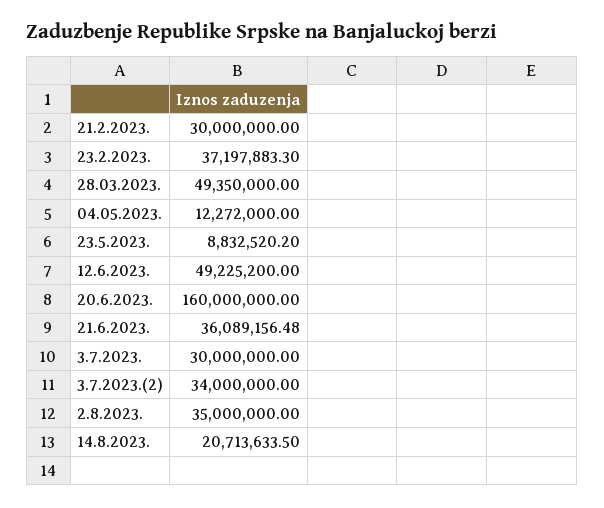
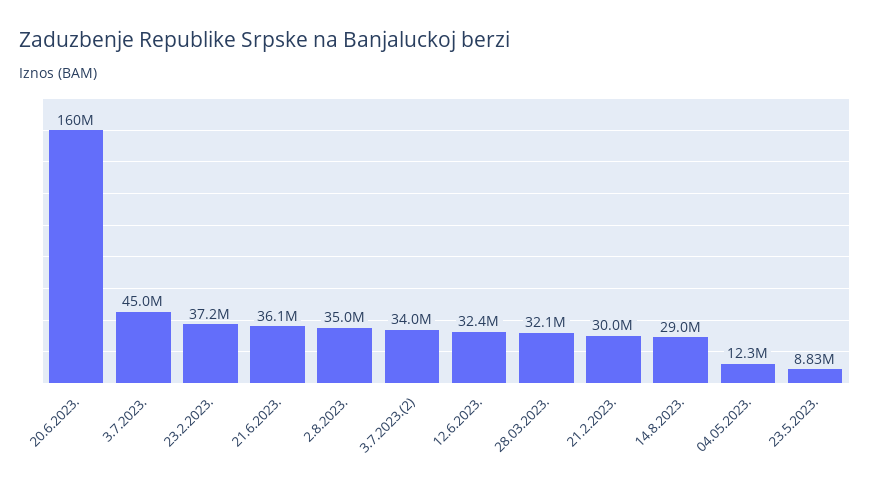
28.03.2023.: 49350000 -> 32100000
12.6.2023.: 49225200 -> 32400000
3.7.2023.: 30000000 -> 45000000
14.8.2023.: 20713633.5 -> 29000000

